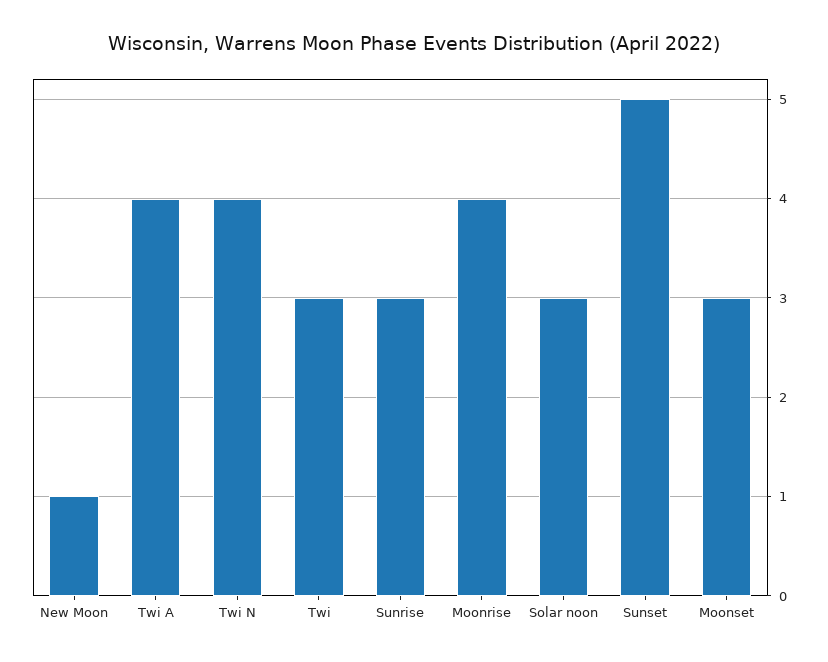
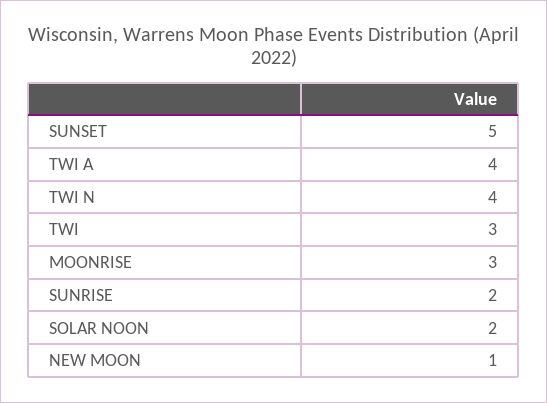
Sunrise: 3 -> 2
Moonrise: 4 -> 3
Solar noon: 3 -> 2
Moonset: 3 -> none

